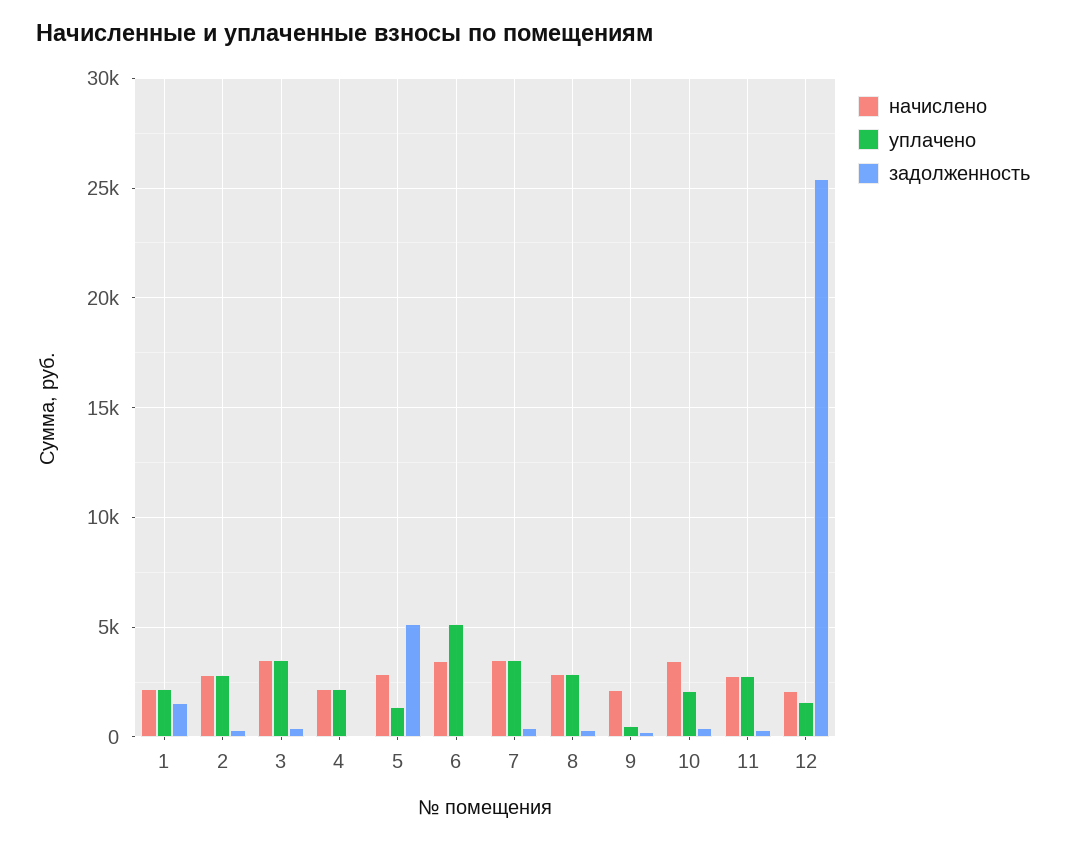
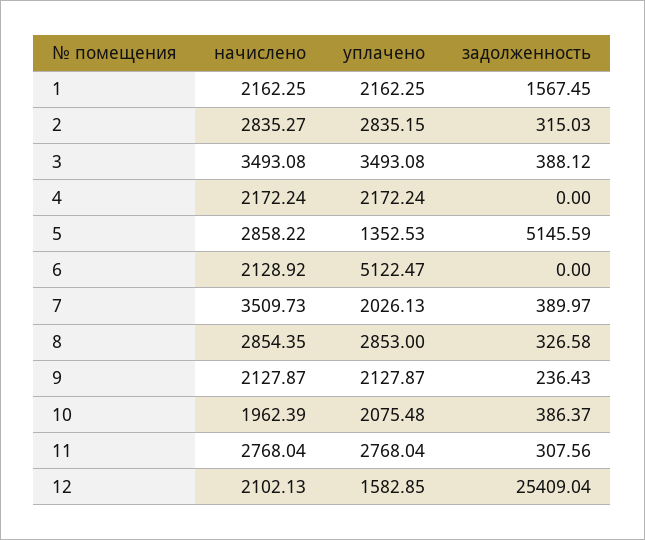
начислено, 6: 3500 -> 2128.92
уплачено, 7: 3500 -> 2026.13
уплачено, 9: 500 -> 2127.87
начислено, 10: 3500 -> 1962.39

